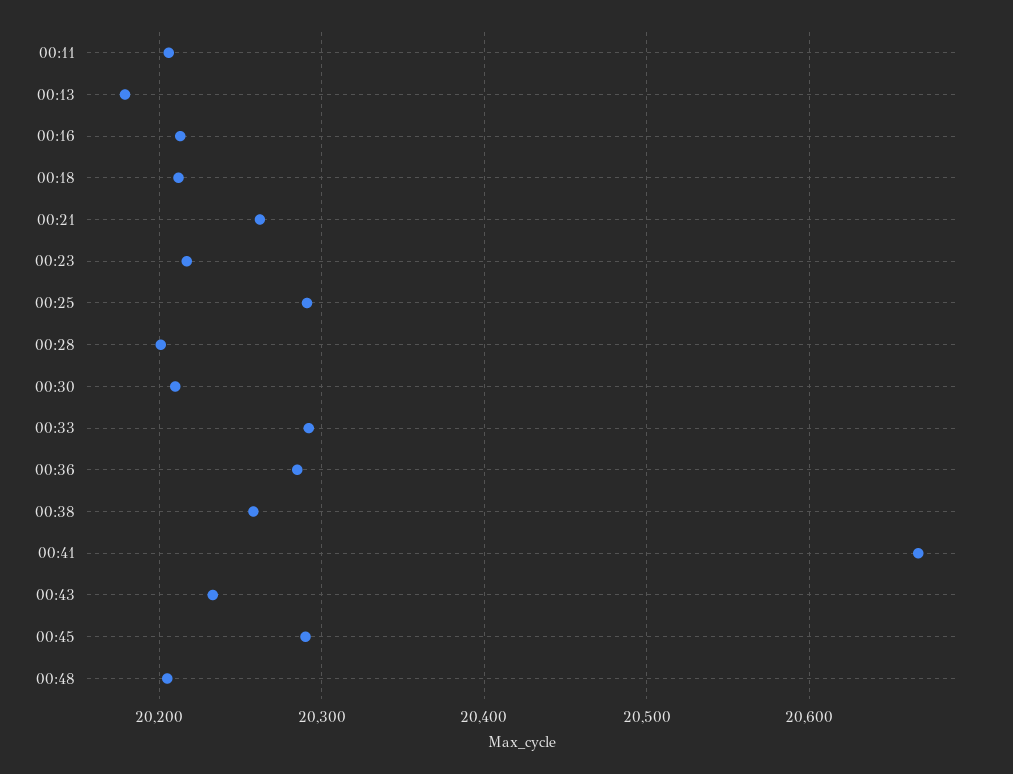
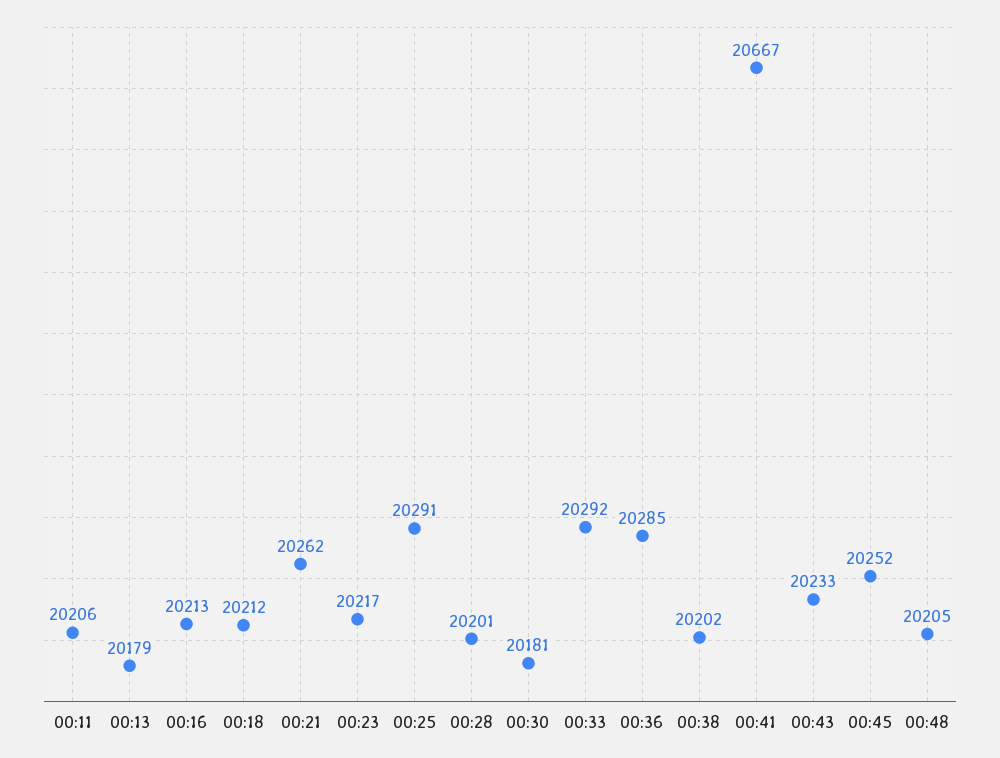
00:30: 20210 -> 20181
00:38: 20260 -> 20202
00:45: 20290 -> 20252

